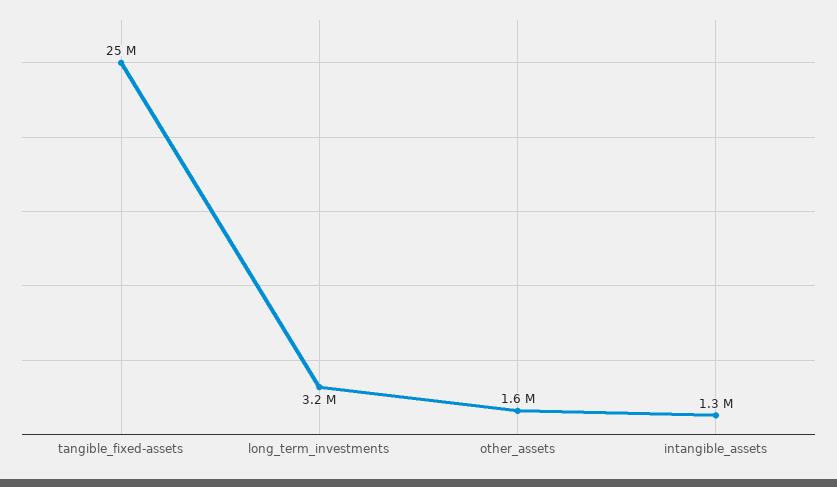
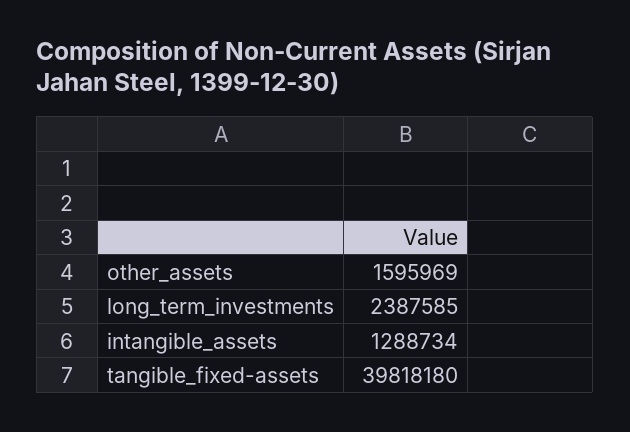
tangible_fixed-assets: 25000000 -> 39818180
long_term_investments: 3200000 -> 2387585

